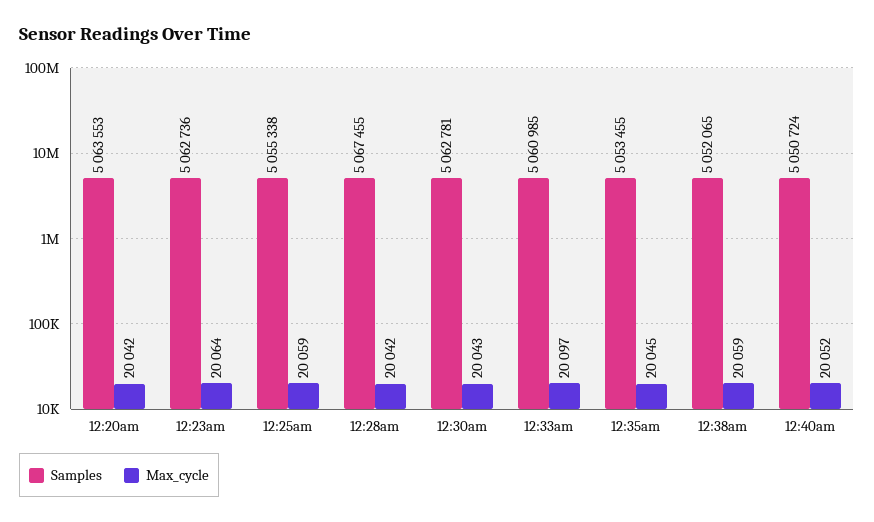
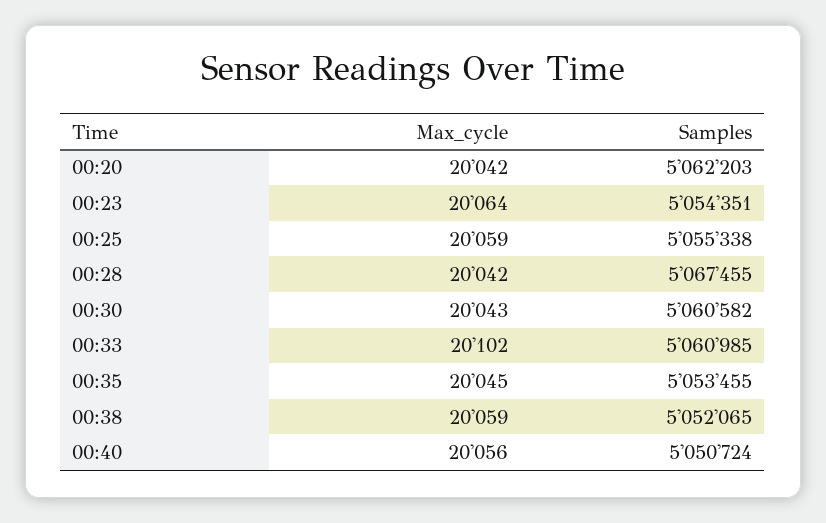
Samples, 12:20am: 5063553 -> 5062203
Samples, 12:23am: 5062736 -> 5054351
Samples, 12:30am: 5062781 -> 5060582
Max_cycle, 12:33am: 20097 -> 20102
Max_cycle, 12:40am: 20052 -> 20056

